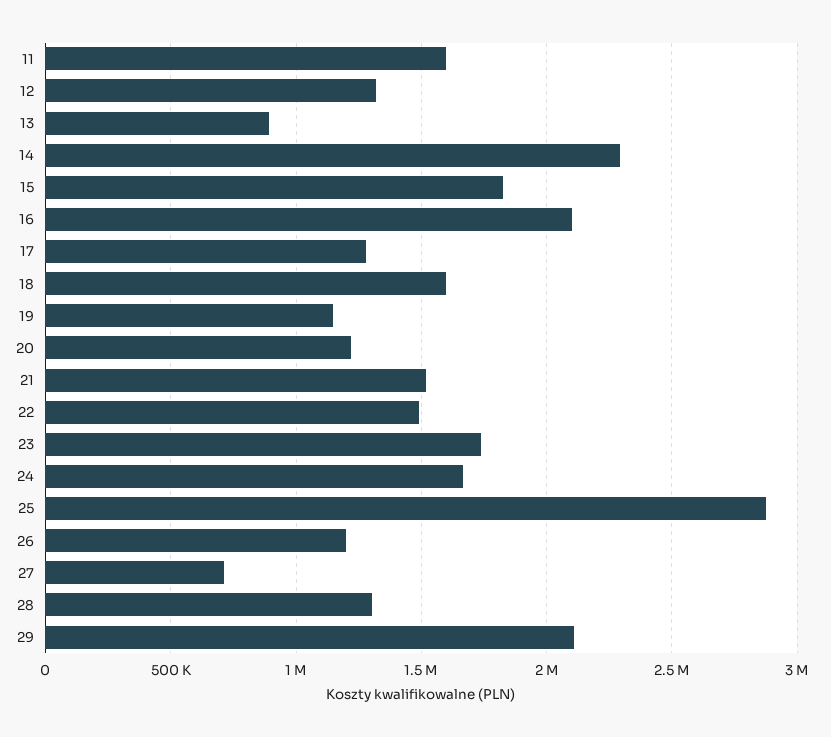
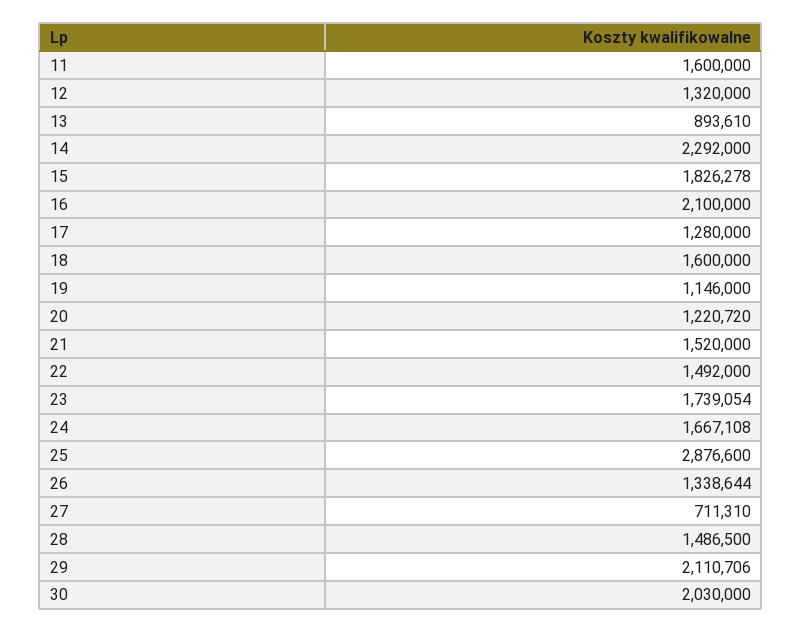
26: 1200000 -> 1338644
28: 1300000 -> 1486500
30: none -> 2030000

